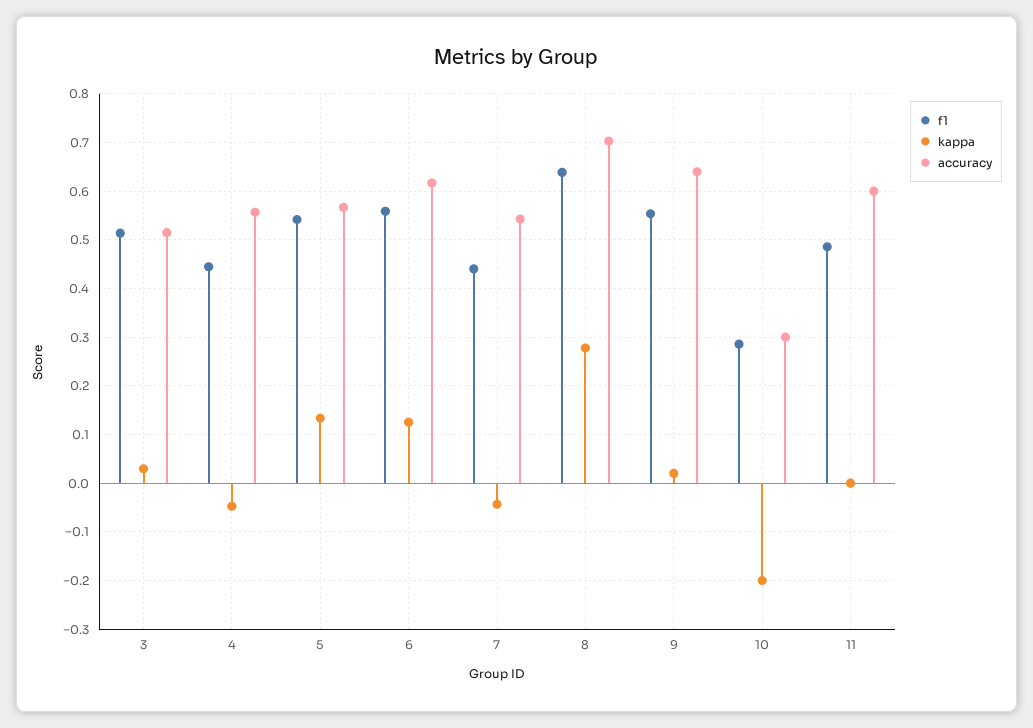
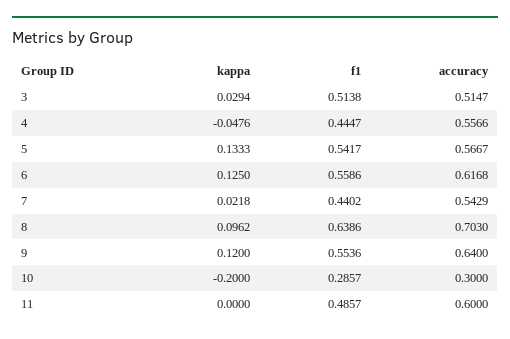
kappa, 7: -0.04 -> 0.0218
kappa, 8: 0.28 -> 0.0962
kappa, 9: 0.02 -> 0.12

